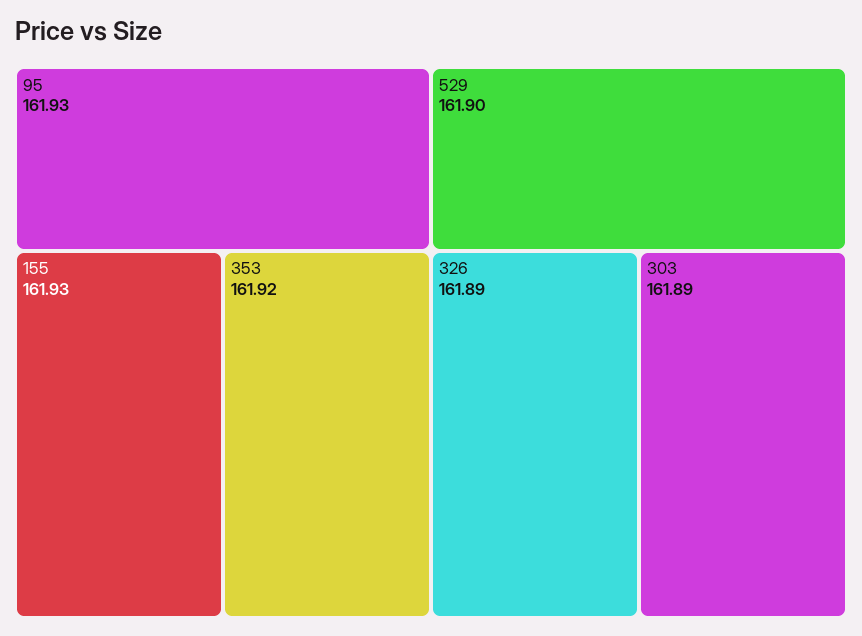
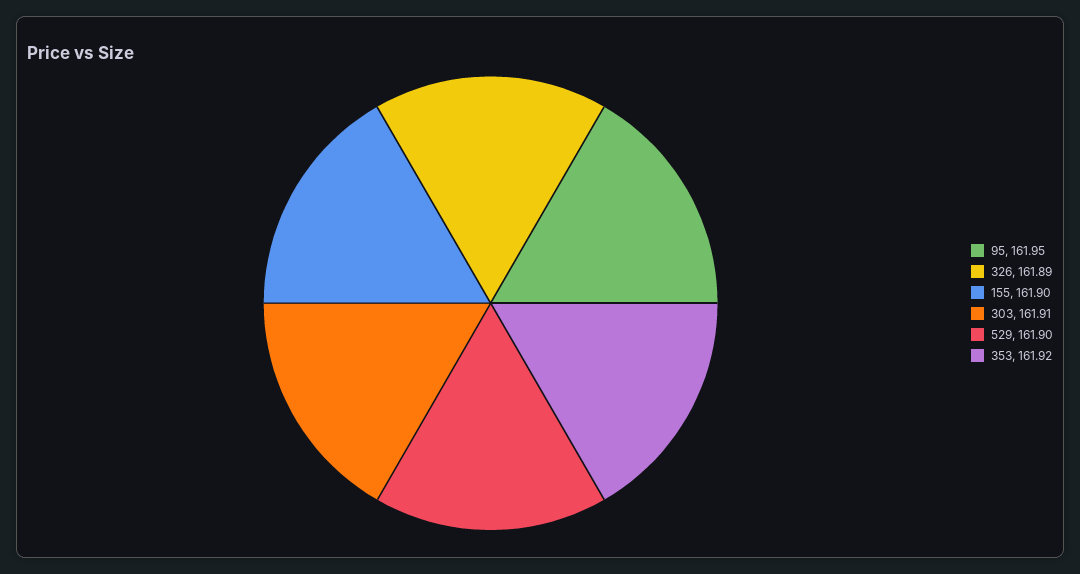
95: 161.93 -> 161.95
155: 161.93 -> 161.9
303: 161.89 -> 161.91

